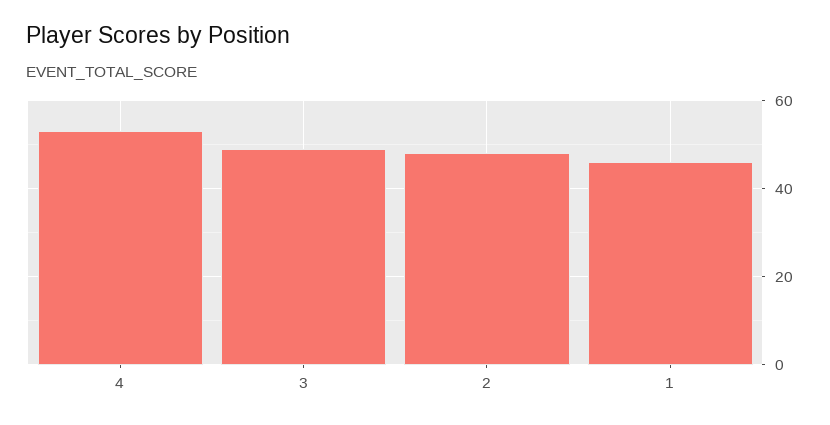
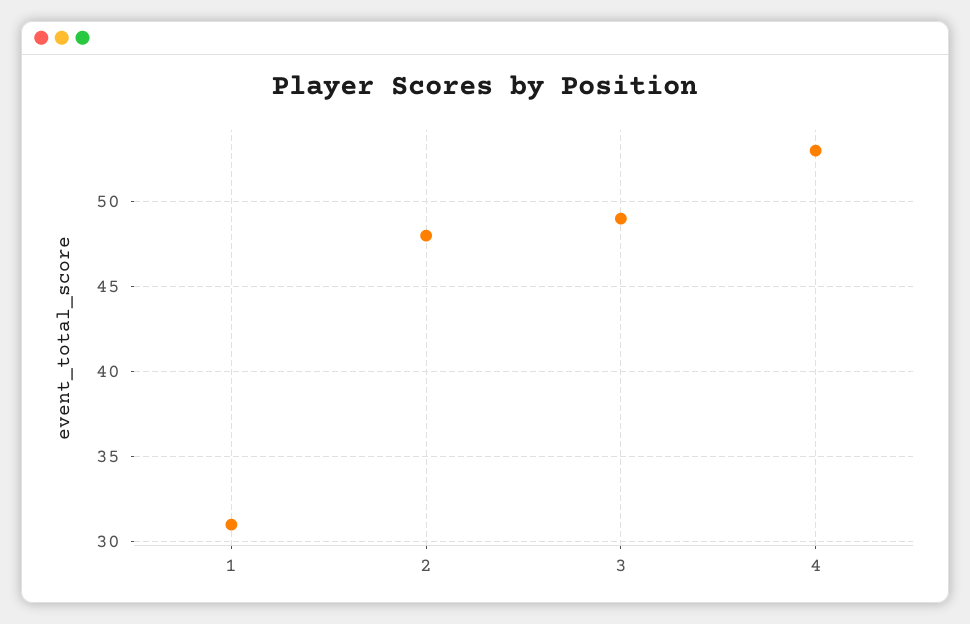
1: 45 -> 31

